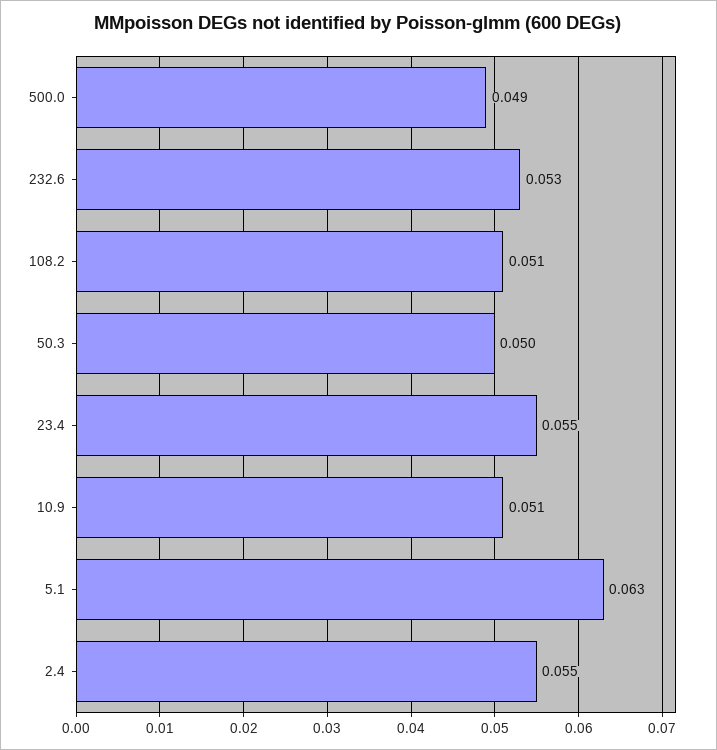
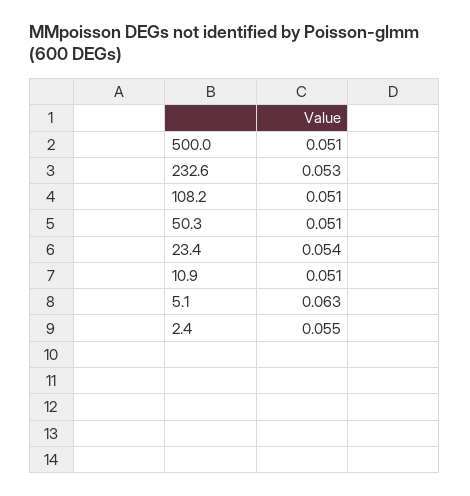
500.0: 0.049 -> 0.051
50.3: 0.05 -> 0.051
23.4: 0.055 -> 0.054

